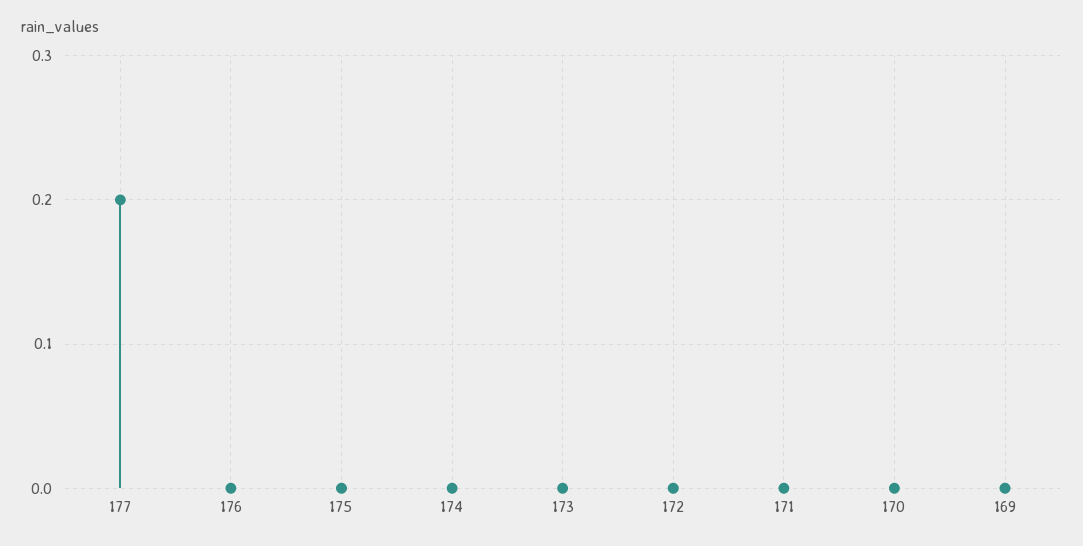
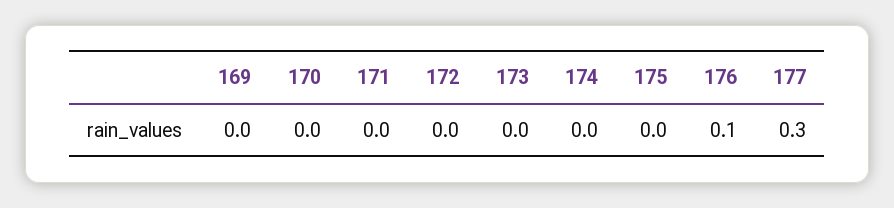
177: 0.2 -> 0.3
176: 0 -> 0.1

